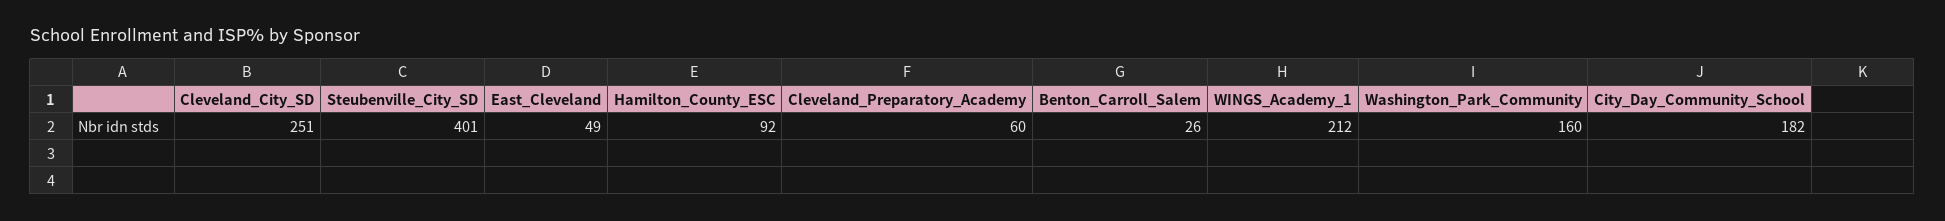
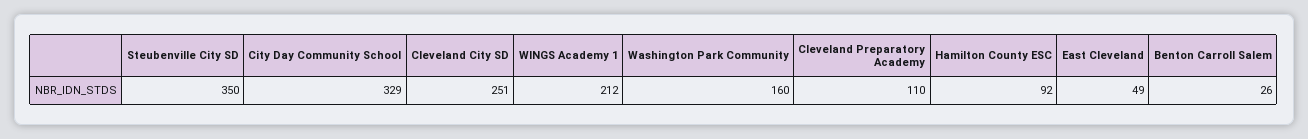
Steubenville_City_SD: 401 -> 350
Cleveland_Preparatory_Academy: 60 -> 110
City_Day_Community_School: 182 -> 329

